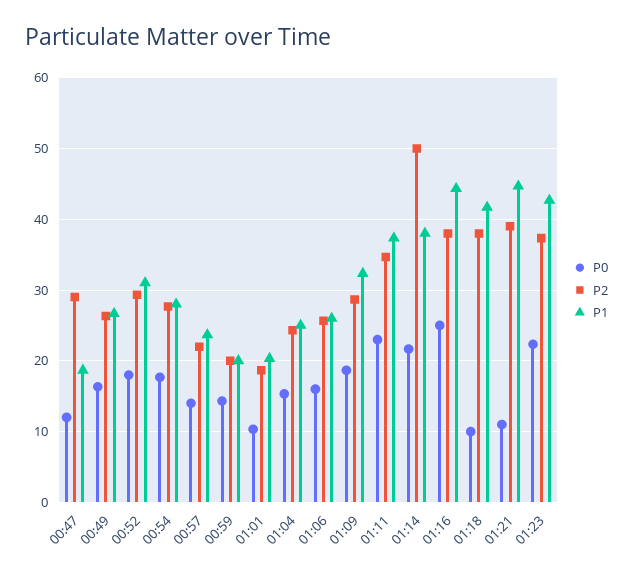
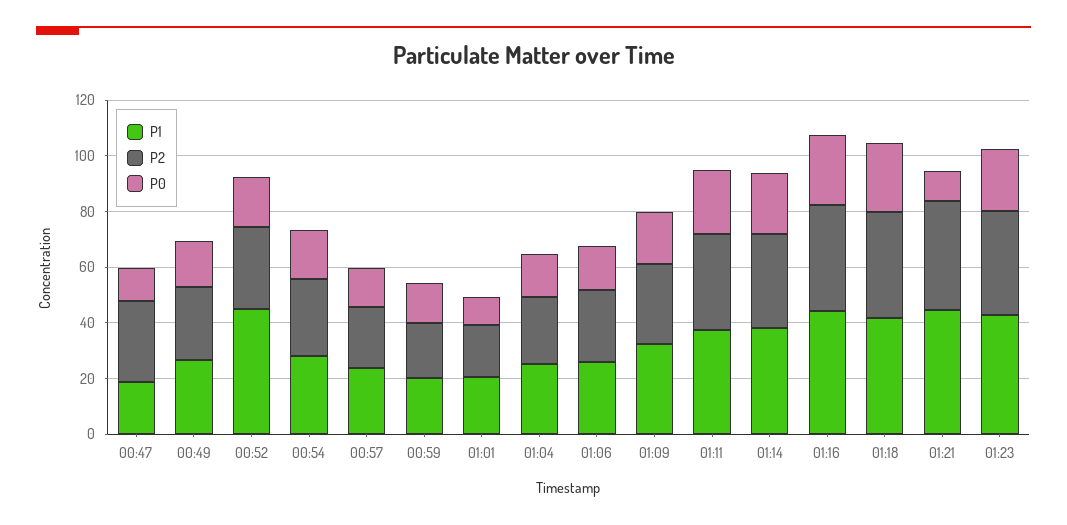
P1, 00:52: 31 -> 45
P2, 01:14: 50 -> 35
P0, 01:18: 10 -> 25

